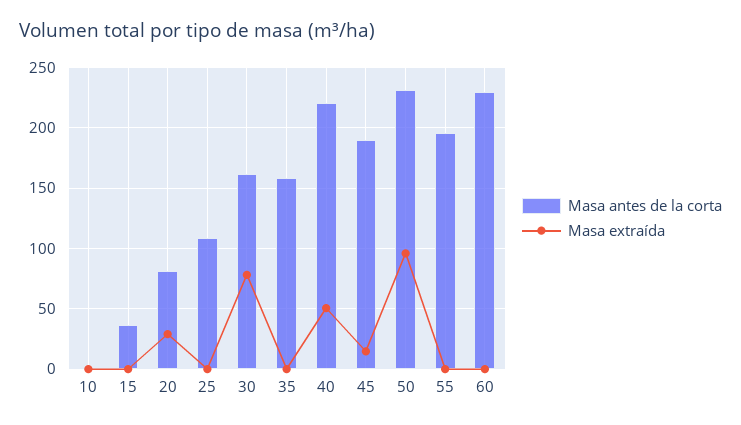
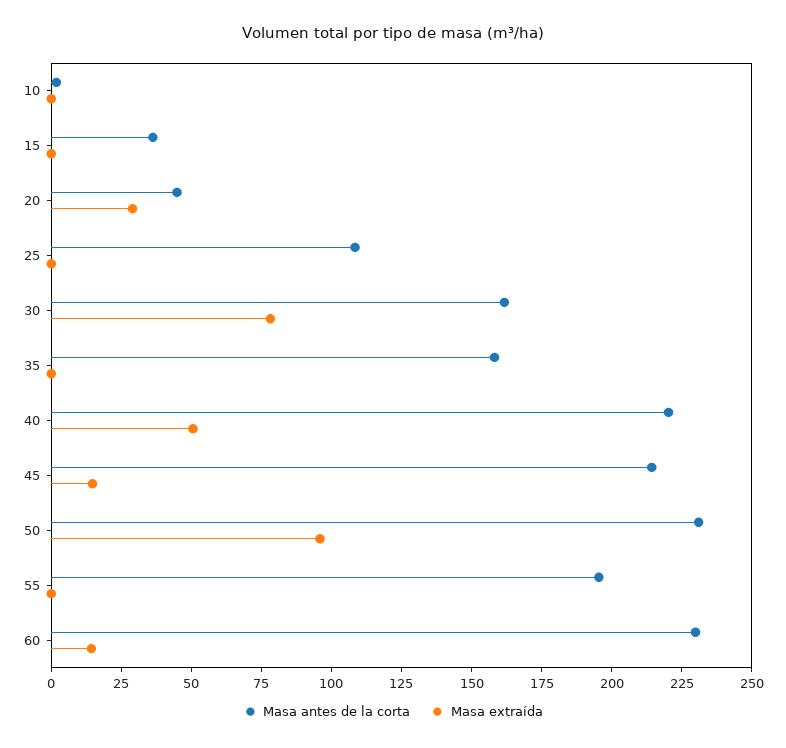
Masa antes de la corta, 20: 80 -> 45
Masa antes de la corta, 45: 190 -> 215
Masa extraída, 60: 0 -> 15

